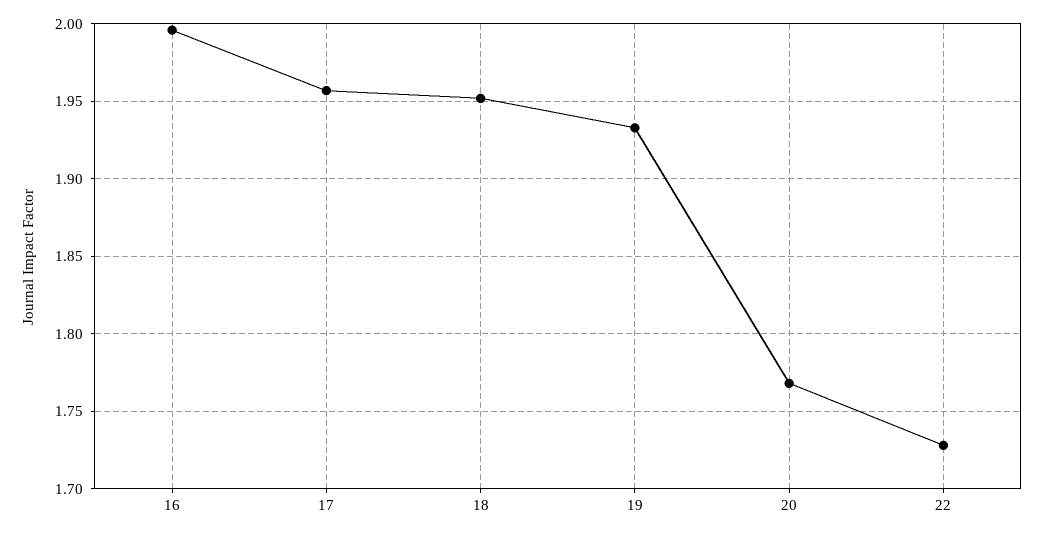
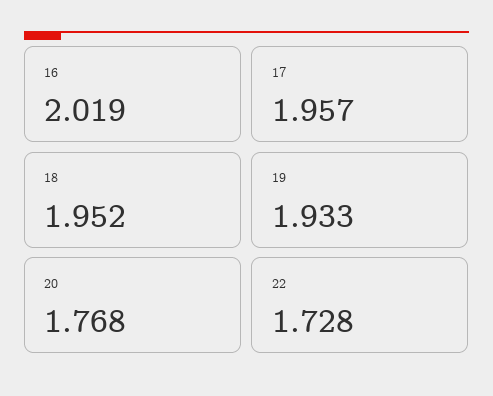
16: 1.995 -> 2.019

